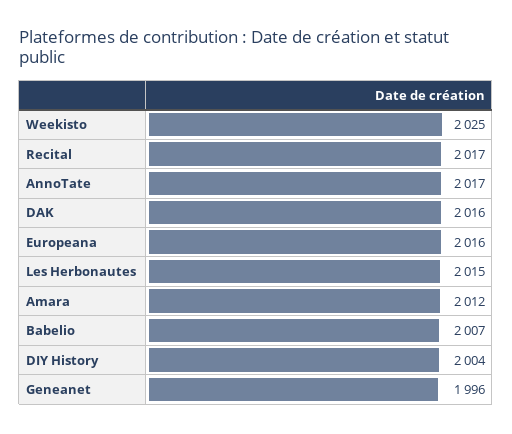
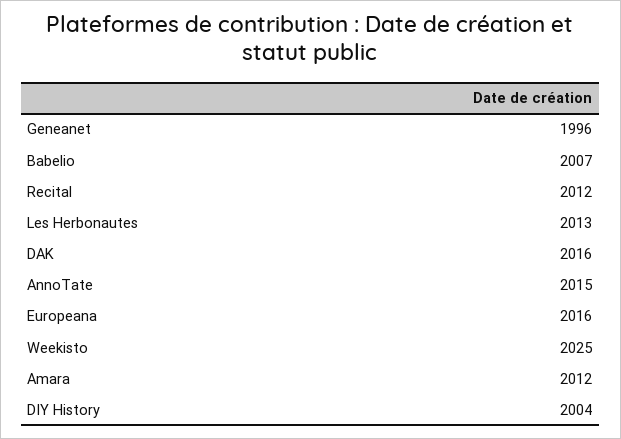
Recital: 2017 -> 2012
AnnoTate: 2017 -> 2015
Les Herbonautes: 2015 -> 2013

